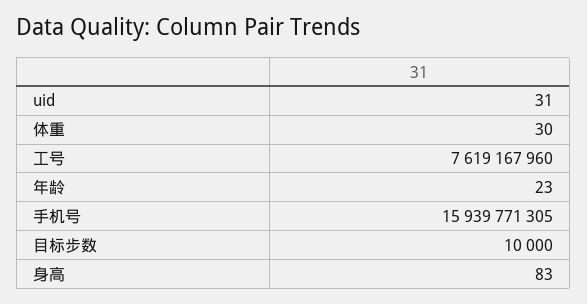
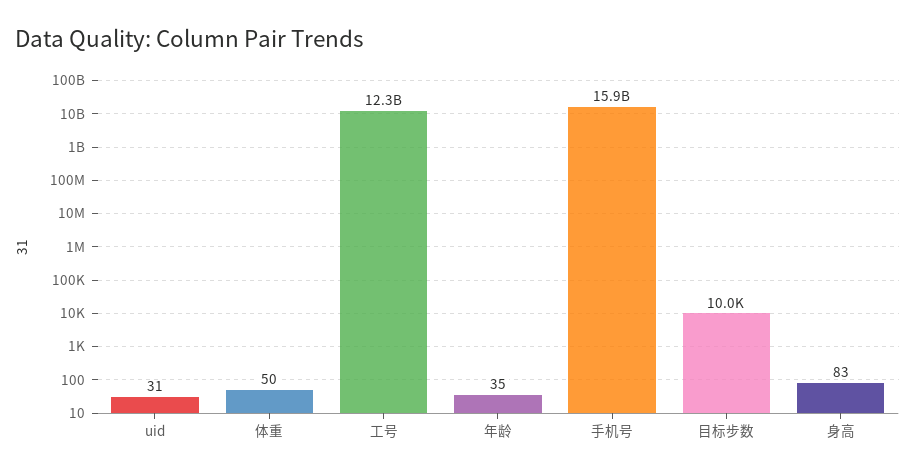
体重: 30 -> 50
工号: 7619167960 -> 12300000000
年龄: 23 -> 35

